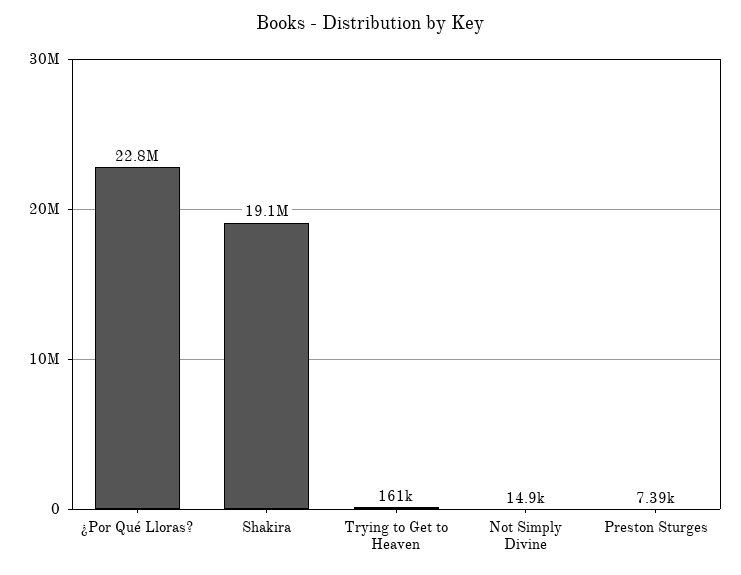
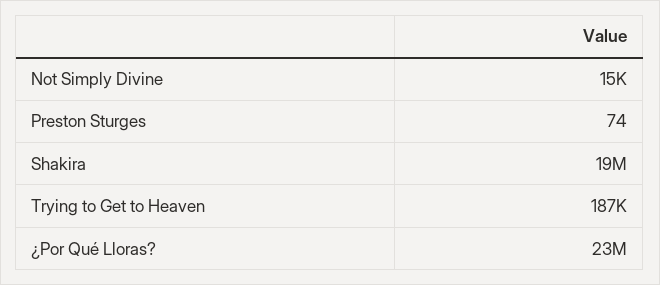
Trying to Get to Heaven: 161000 -> 187000
Preston Sturges: 7390 -> 74

